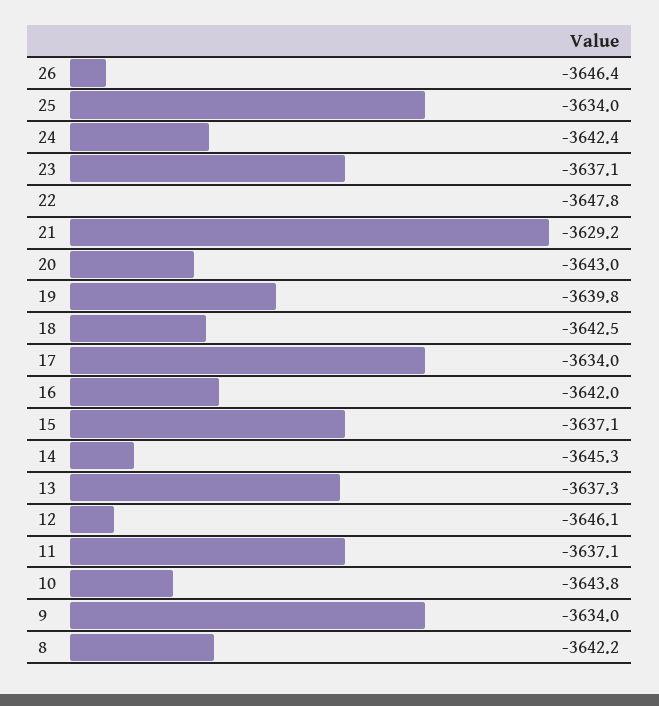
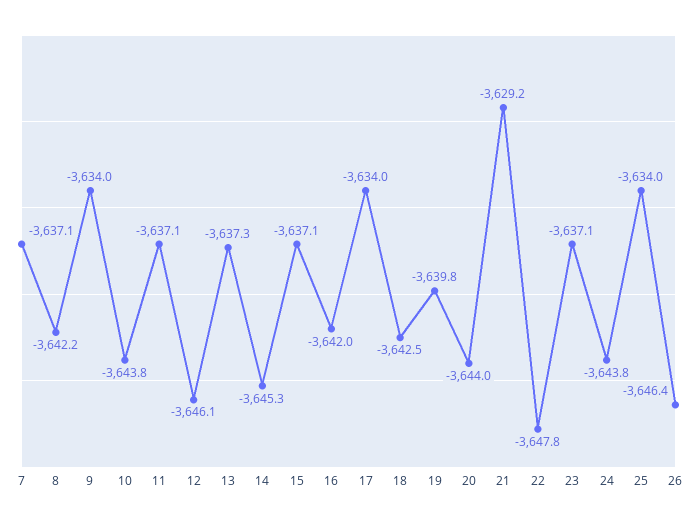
24: -3642.4 -> -3643.8
20: -3643 -> -3644
7: none -> -3637.1

